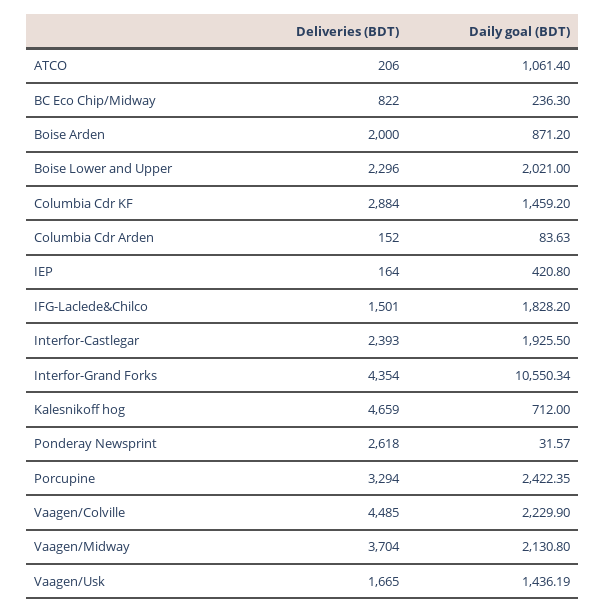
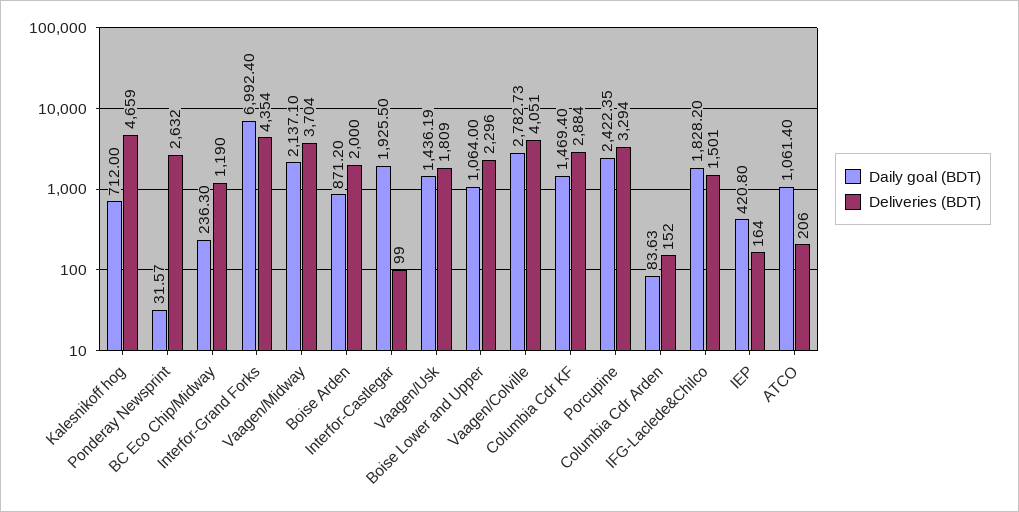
Deliveries (BDT), BC Eco Chip/Midway: 822 -> 1190
Daily goal (BDT), Boise Lower and Upper: 2021 -> 1064
Daily goal (BDT), Columbia Cdr KF: 1459.2 -> 1469.4
Deliveries (BDT), Interfor-Castlegar: 2393 -> 99
Daily goal (BDT), Interfor-Grand Forks: 10550.34 -> 6992.4
Deliveries (BDT), Ponderay Newsprint: 2618 -> 2632
Deliveries (BDT), Vaagen/Colville: 4485 -> 4051
Daily goal (BDT), Vaagen/Colville: 2229.9 -> 2782.73
Daily goal (BDT), Vaagen/Midway: 2130.8 -> 2137.1
Deliveries (BDT), Vaagen/Usk: 1665 -> 1809

